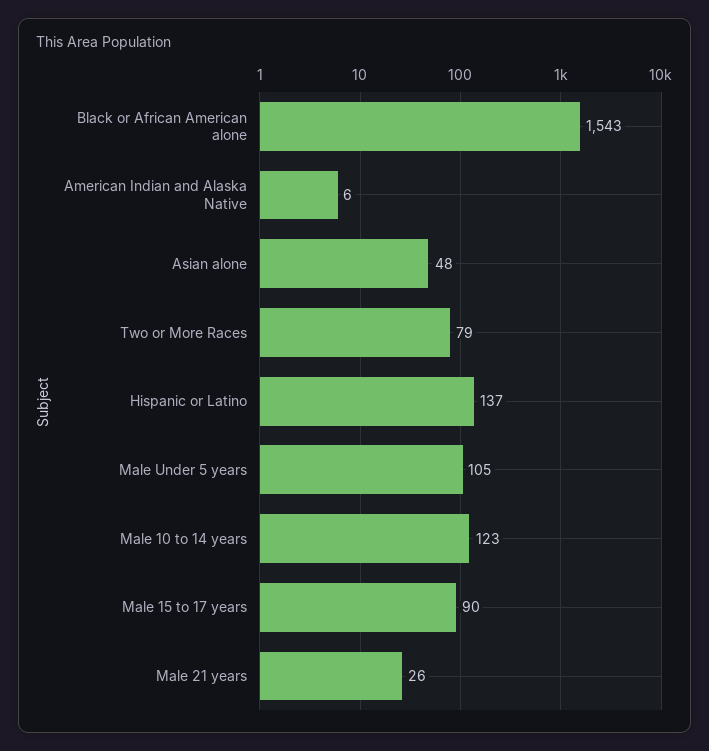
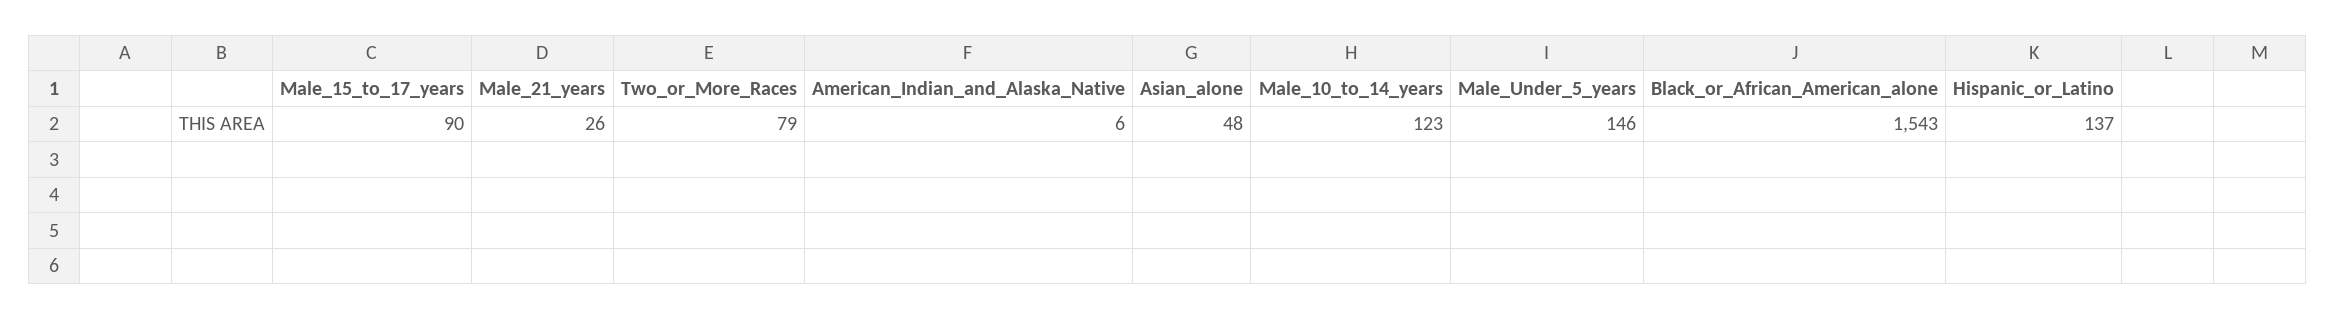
Male Under 5 years: 105 -> 146

